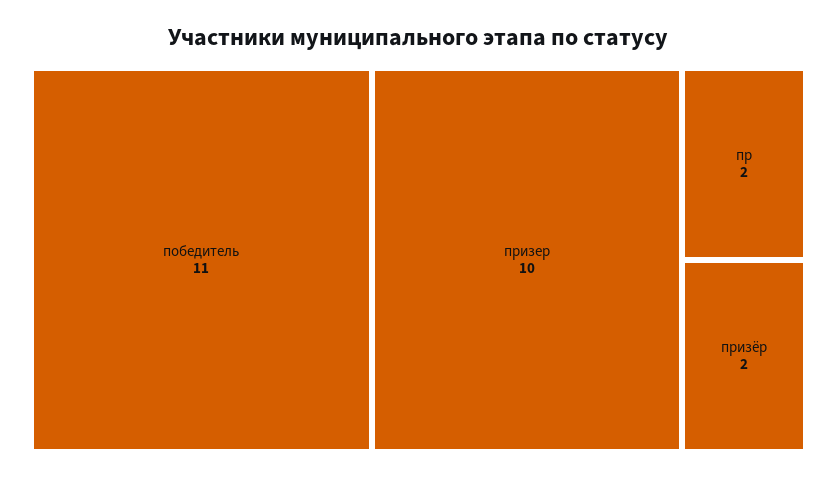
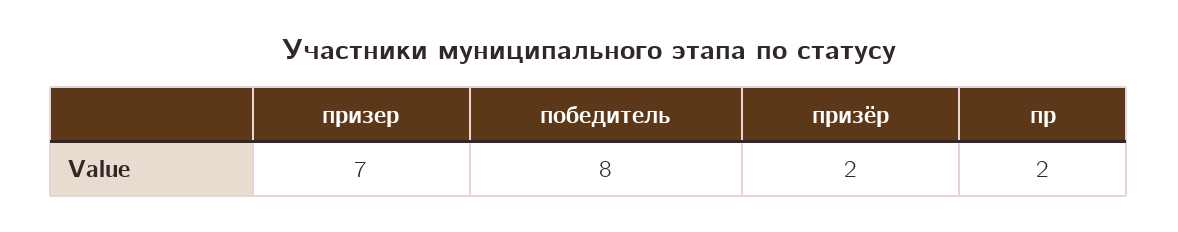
победитель: 11 -> 8
призер: 10 -> 7

